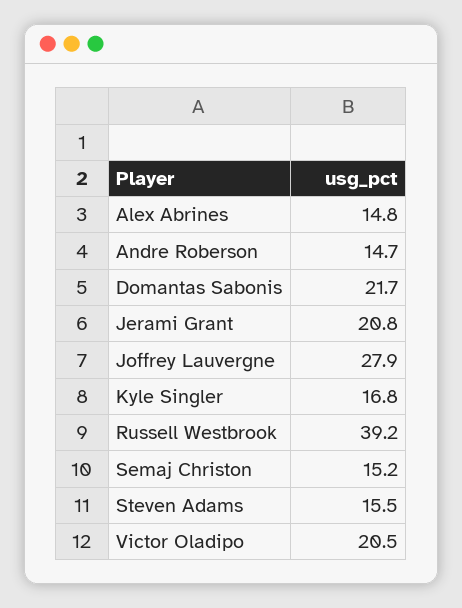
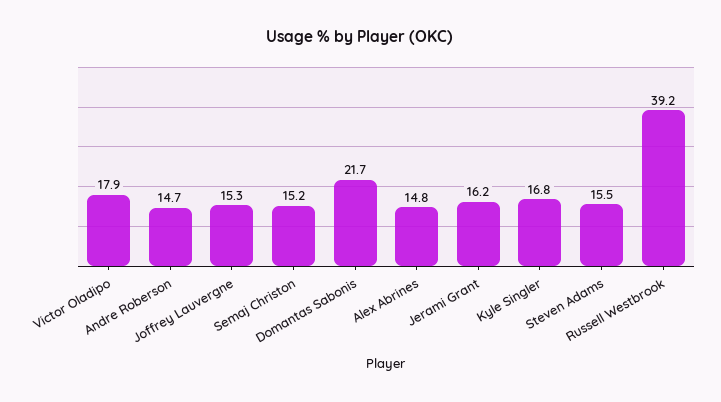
Jerami Grant: 20.8 -> 16.2
Joffrey Lauvergne: 27.9 -> 15.3
Victor Oladipo: 20.5 -> 17.9

